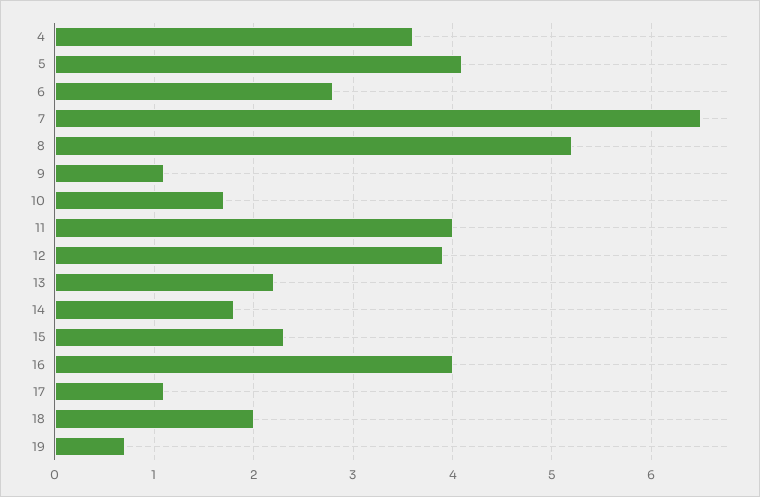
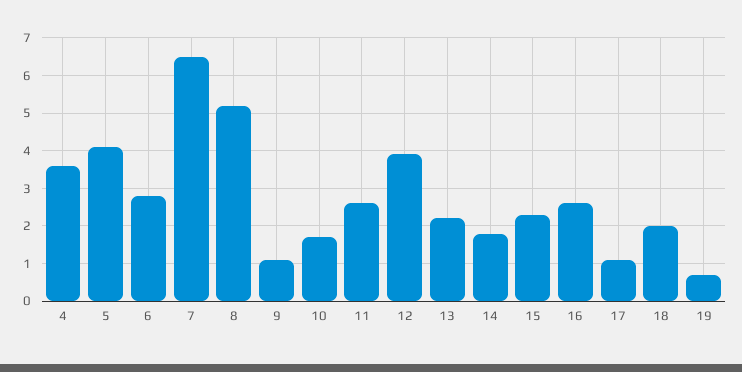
11: 4 -> 2.5
16: 4 -> 2.5

